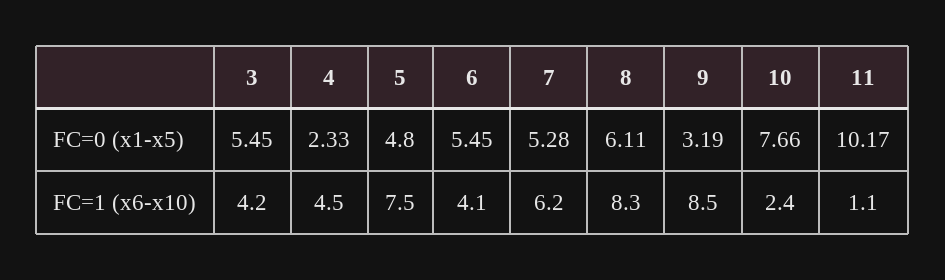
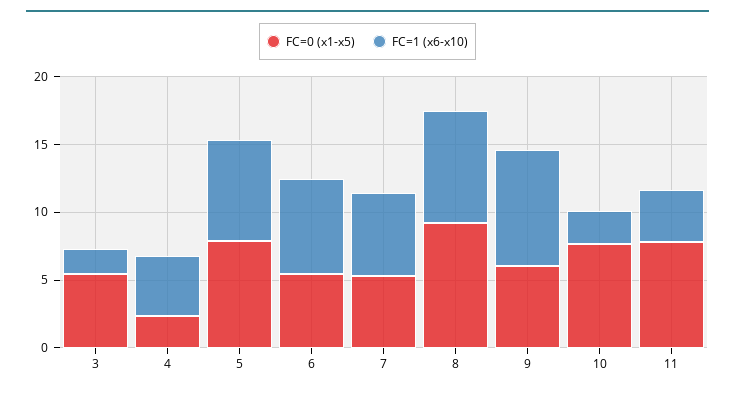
FC=0 (x1-x5), 5: 4.8 -> 8
FC=0 (x1-x5), 8: 6.11 -> 9
FC=0 (x1-x5), 9: 3.19 -> 6
FC=0 (x1-x5), 11: 10.17 -> 8
FC=1 (x6-x10), 3: 4.2 -> 2
FC=1 (x6-x10), 6: 4.1 -> 7
FC=1 (x6-x10), 11: 1.1 -> 4

